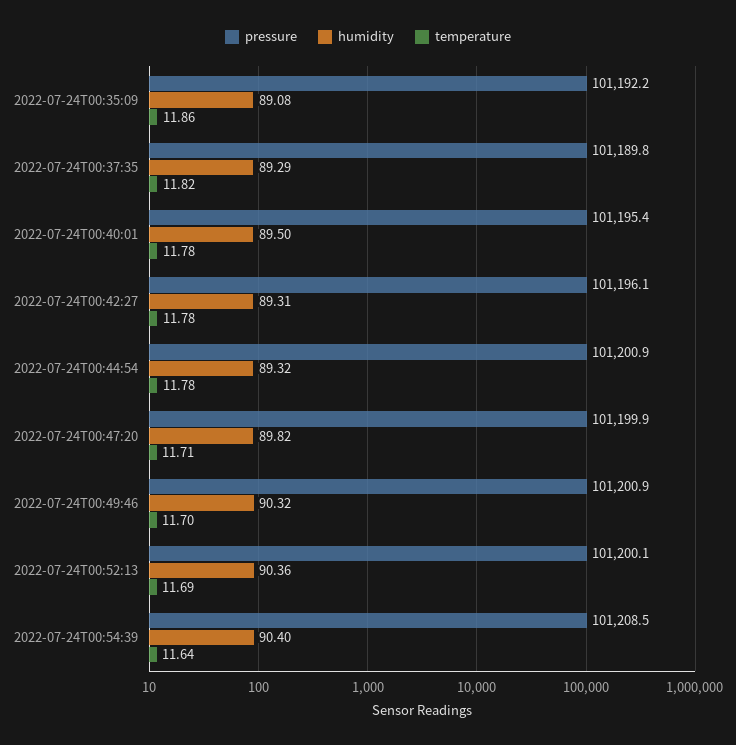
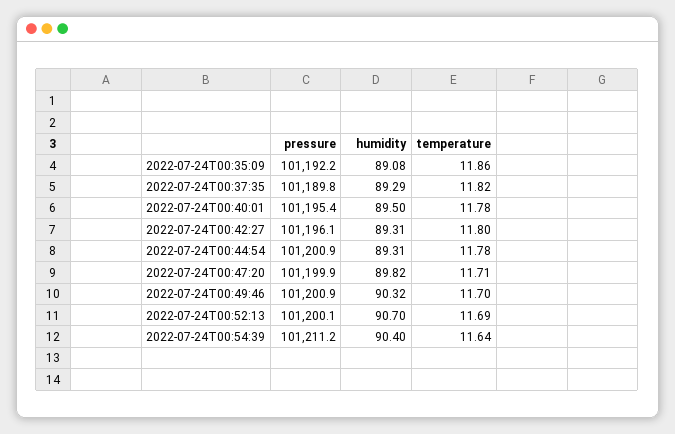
temperature, 2022-07-24T00:42:27: 11.78 -> 11.8
humidity, 2022-07-24T00:44:54: 89.32 -> 89.31
humidity, 2022-07-24T00:52:13: 90.36 -> 90.7
pressure, 2022-07-24T00:54:39: 101208.5 -> 101211.2

